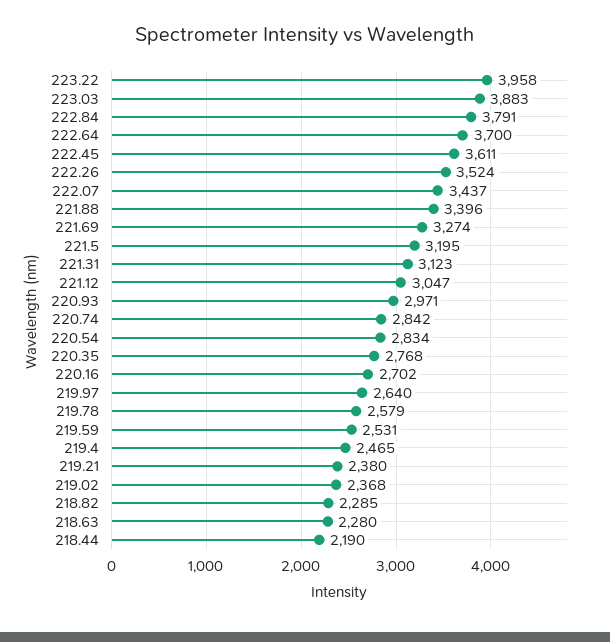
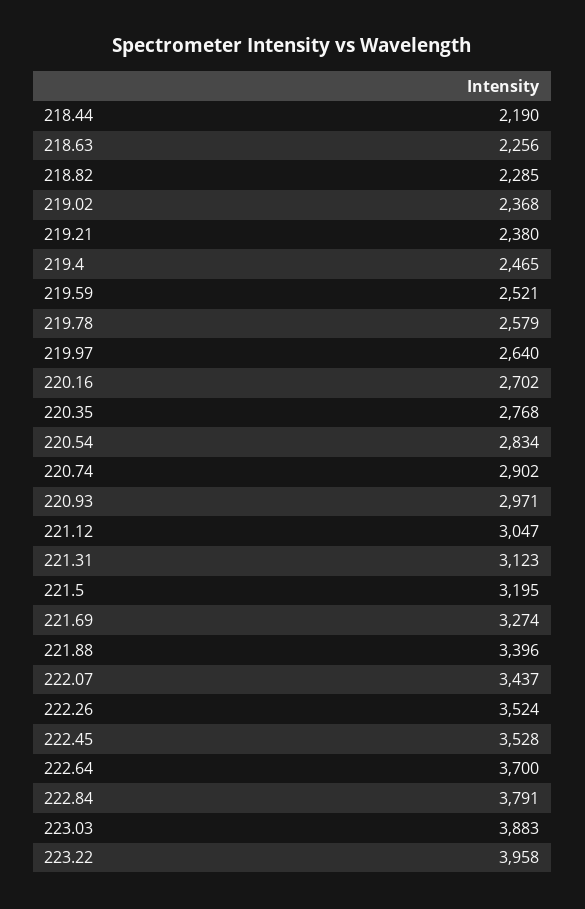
222.45: 3611 -> 3528
220.74: 2842 -> 2902
219.59: 2531 -> 2521
218.63: 2280 -> 2256

